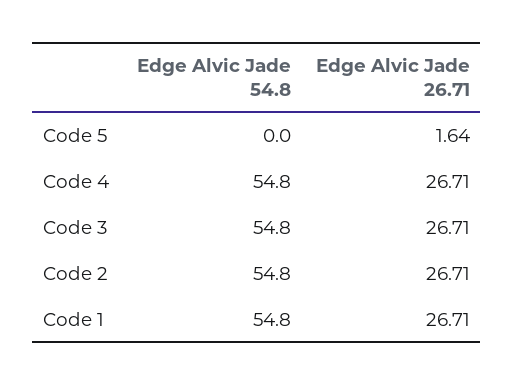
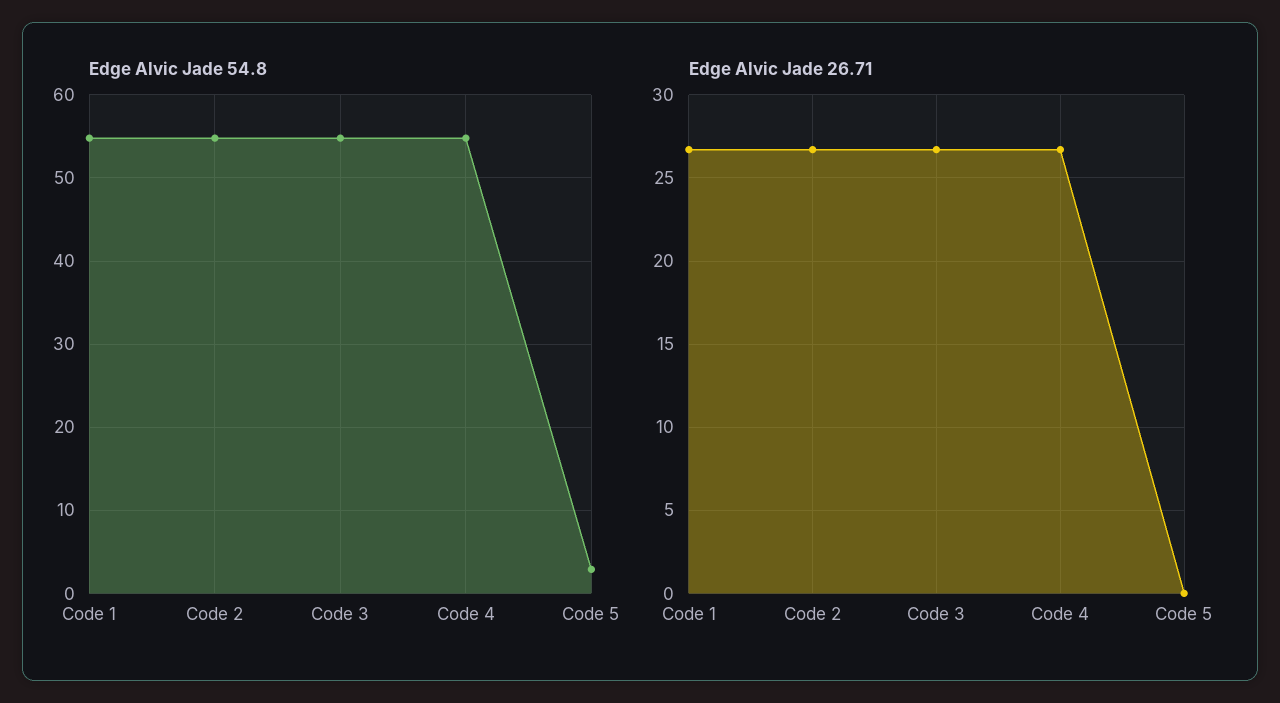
Edge Alvic Jade 54.8, Code 5: 0 -> 3
Edge Alvic Jade 26.71, Code 5: 1.64 -> 0

